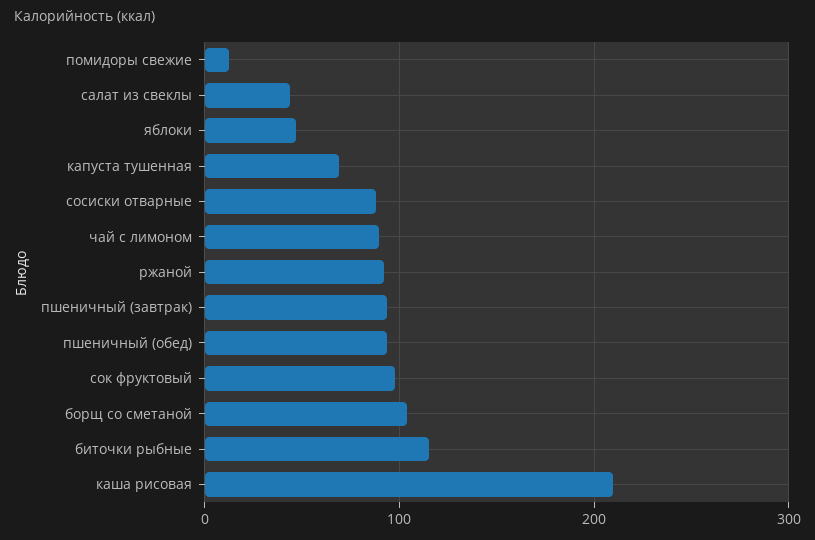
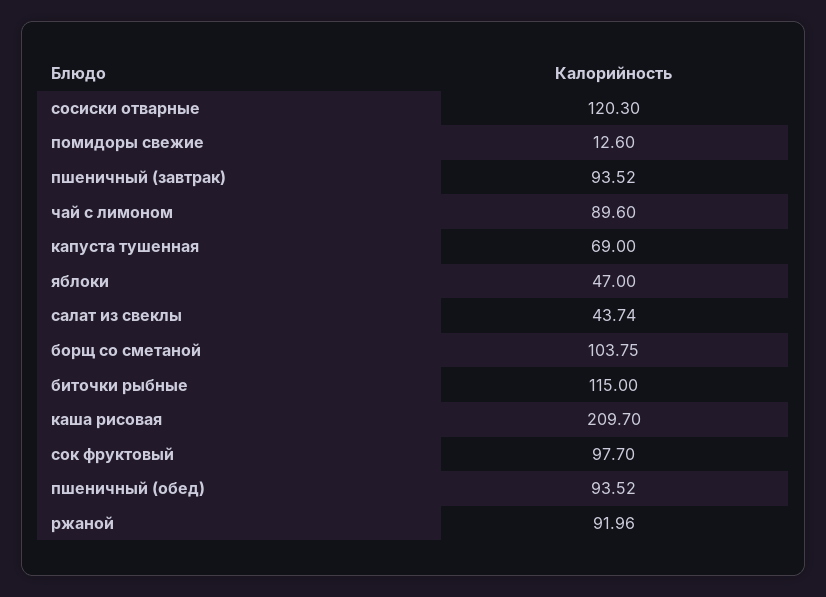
сосиски отварные: 90 -> 120.3

